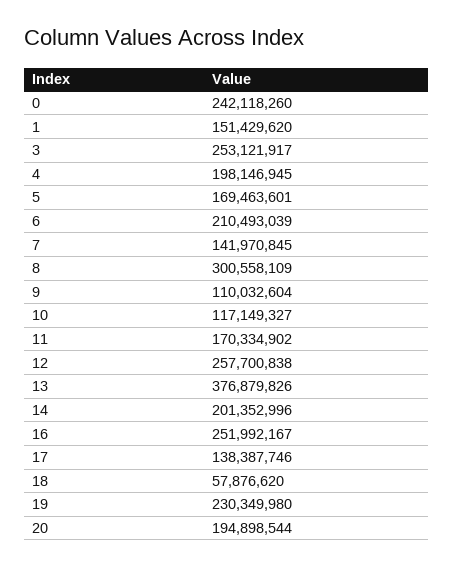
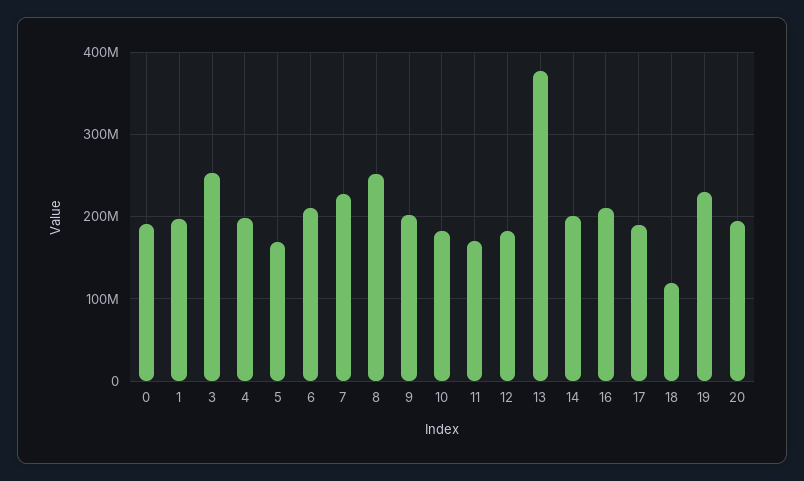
0: 242118260 -> 190000000
1: 151429620 -> 200000000
7: 141970845 -> 230000000
8: 300558109 -> 250000000
9: 110032604 -> 200000000
10: 117149327 -> 180000000
12: 257700838 -> 180000000
16: 251992167 -> 210000000
17: 138387746 -> 190000000
18: 57876620 -> 120000000

